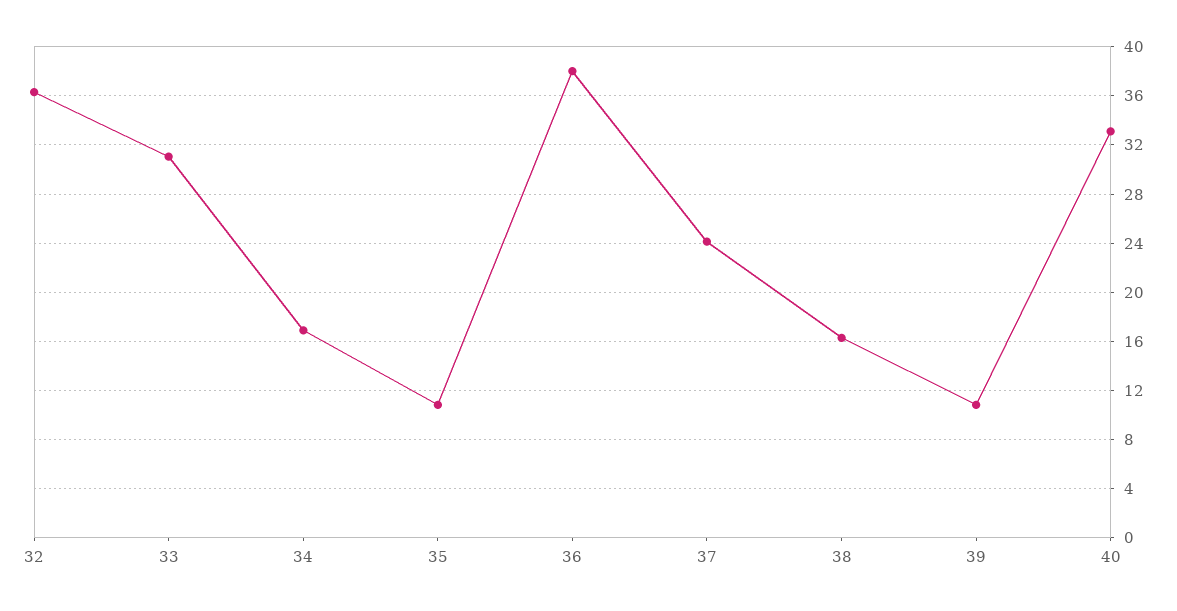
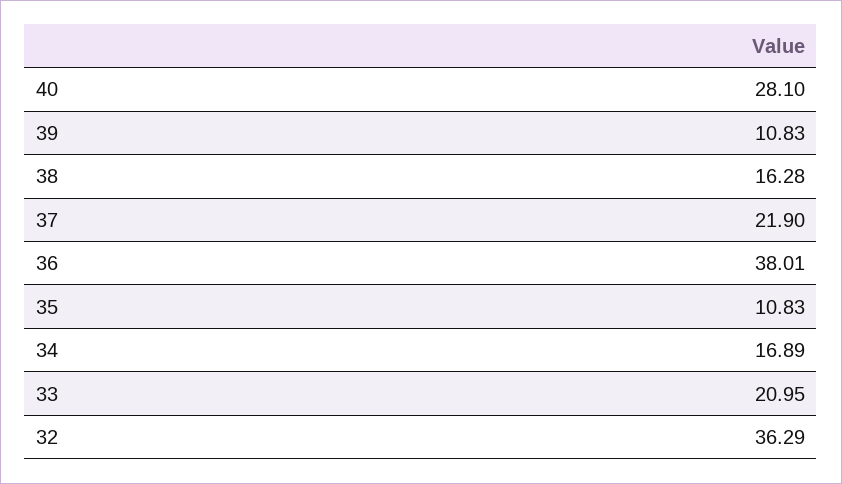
33: 31 -> 20.95
37: 24 -> 21.9
40: 33 -> 28.1

